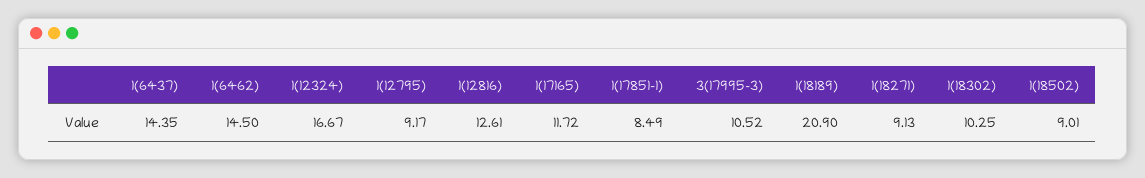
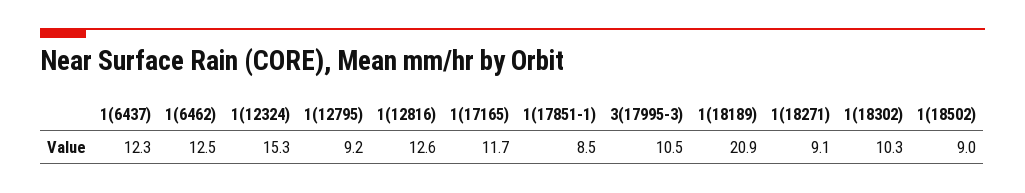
1(6437): 14.35 -> 12.3
1(6462): 14.5 -> 12.5
1(12324): 16.67 -> 15.3

